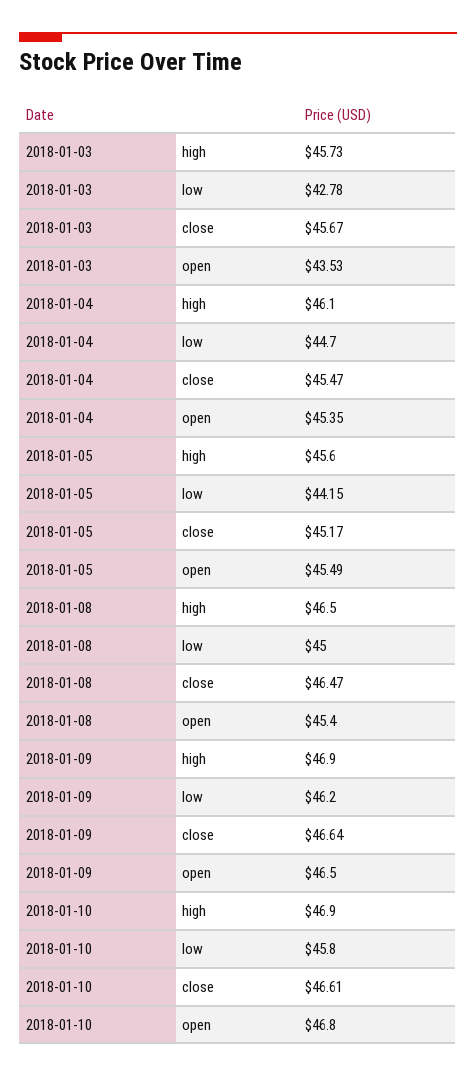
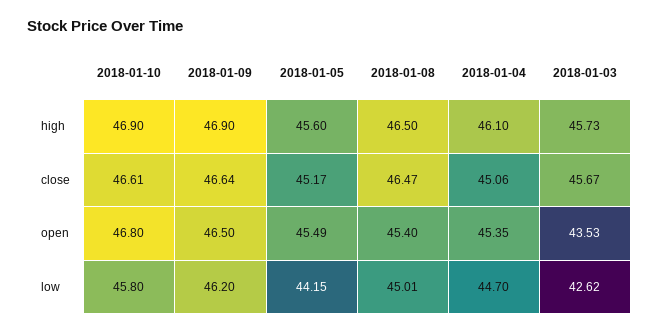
2018-01-03, low: 42.78 -> 42.62
2018-01-04, close: 45.47 -> 45.06
2018-01-08, low: 45 -> 45.01

